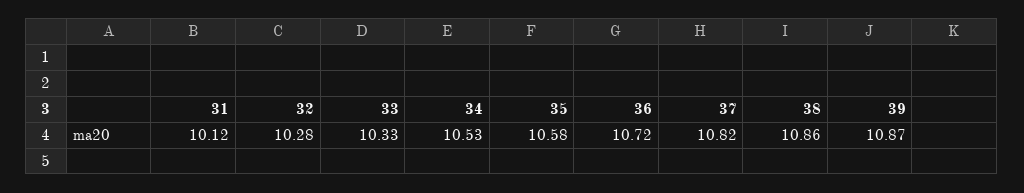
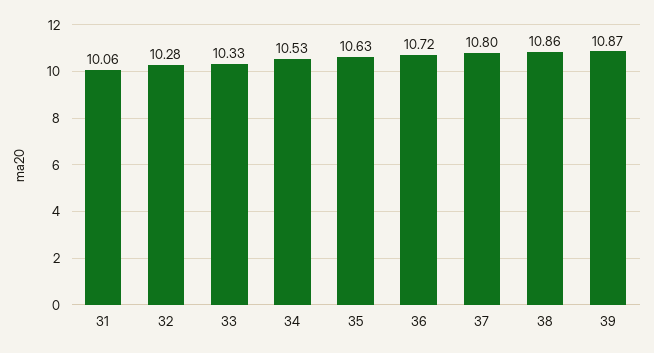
31: 10.12 -> 10.06
35: 10.58 -> 10.63
37: 10.82 -> 10.8

